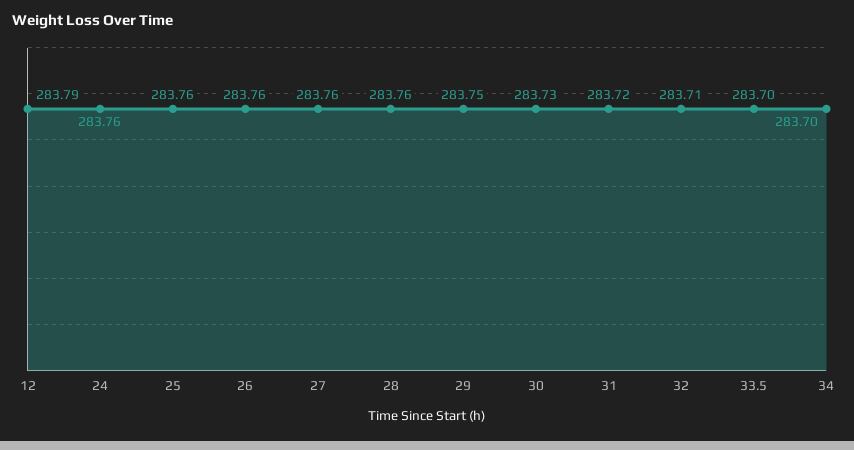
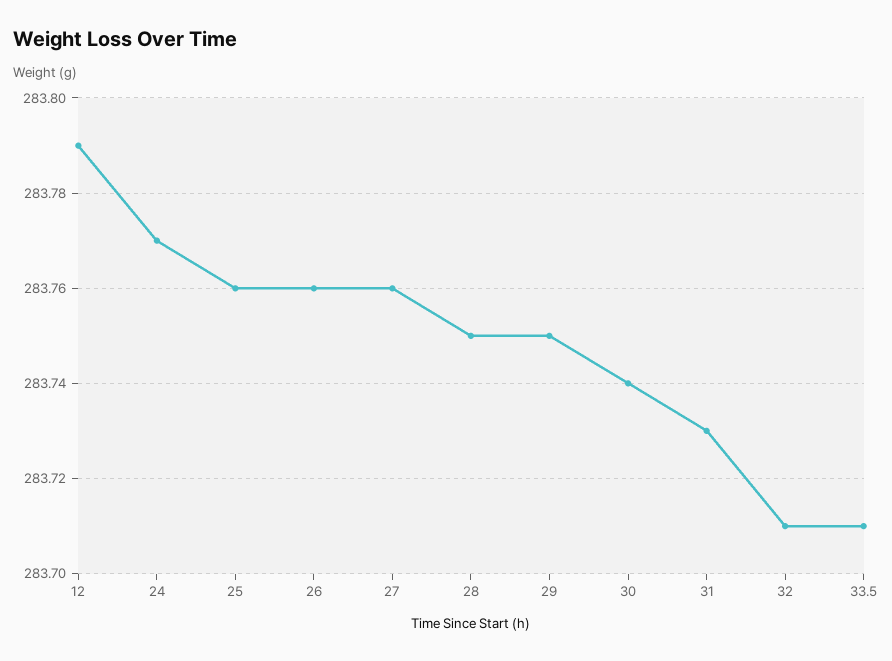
24: 283.76 -> 283.77
28: 283.76 -> 283.75
30: 283.73 -> 283.74
31: 283.72 -> 283.73
33.5: 283.7 -> 283.71
34: 283.7 -> none

